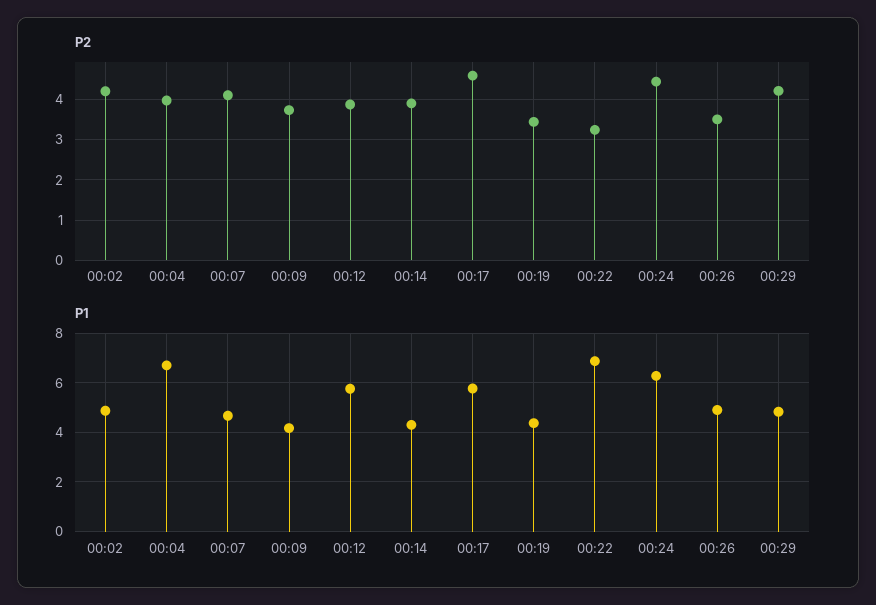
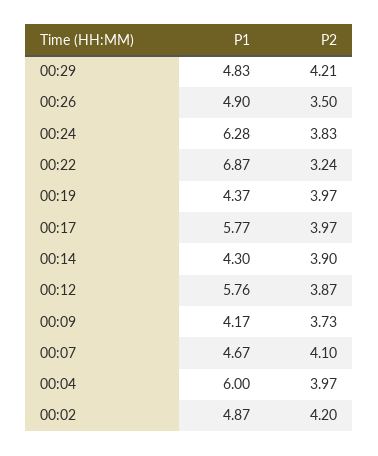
P2, 00:17: 4.6 -> 3.97
P2, 00:19: 3.4 -> 3.97
P2, 00:24: 4.4 -> 3.83
P1, 00:04: 6.75 -> 6

